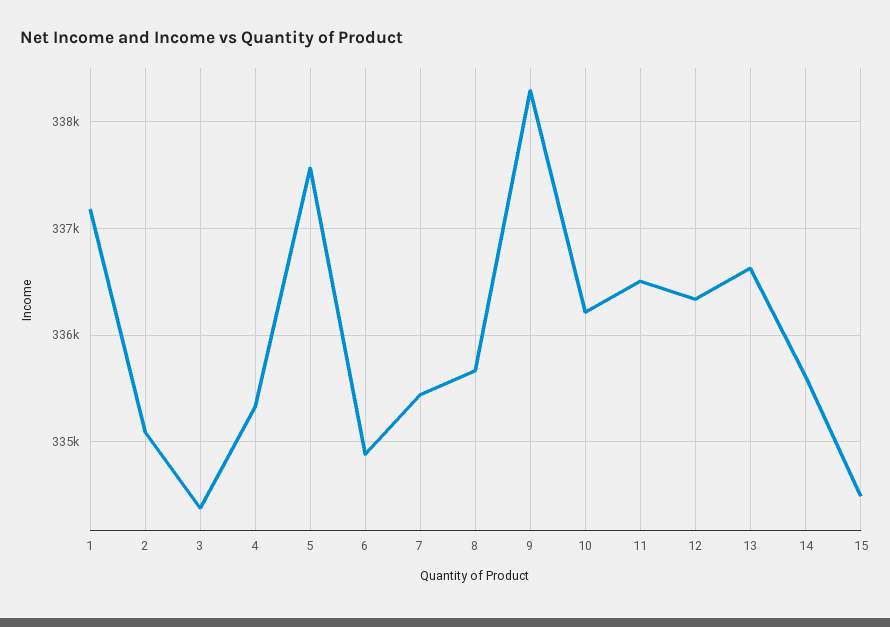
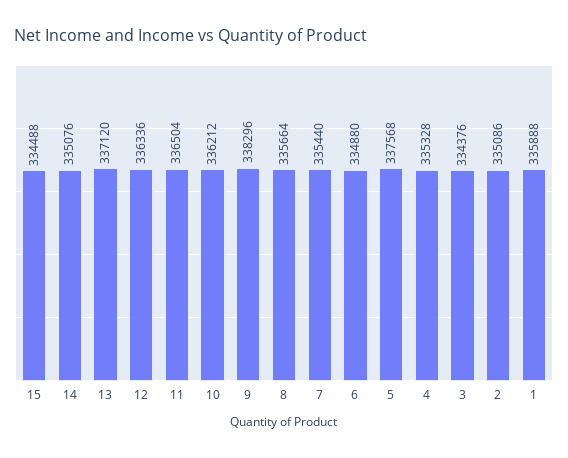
1: 337200 -> 335888
13: 336600 -> 337120
14: 335600 -> 335076

